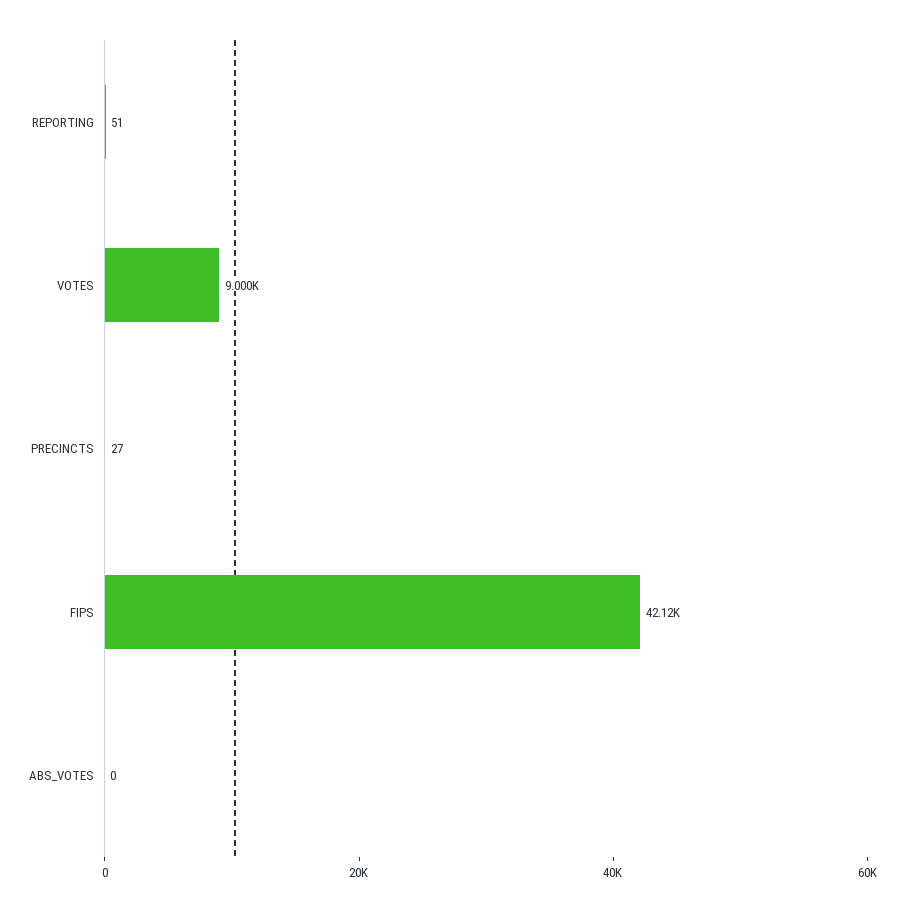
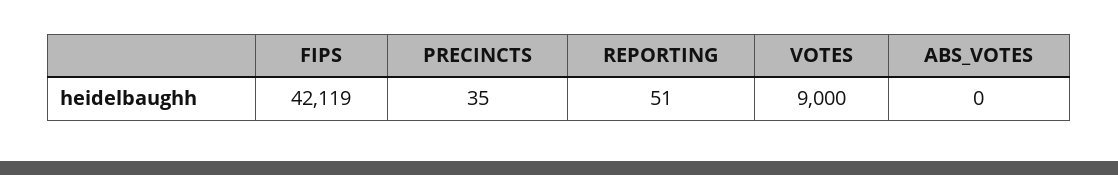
PRECINCTS: 27 -> 35

